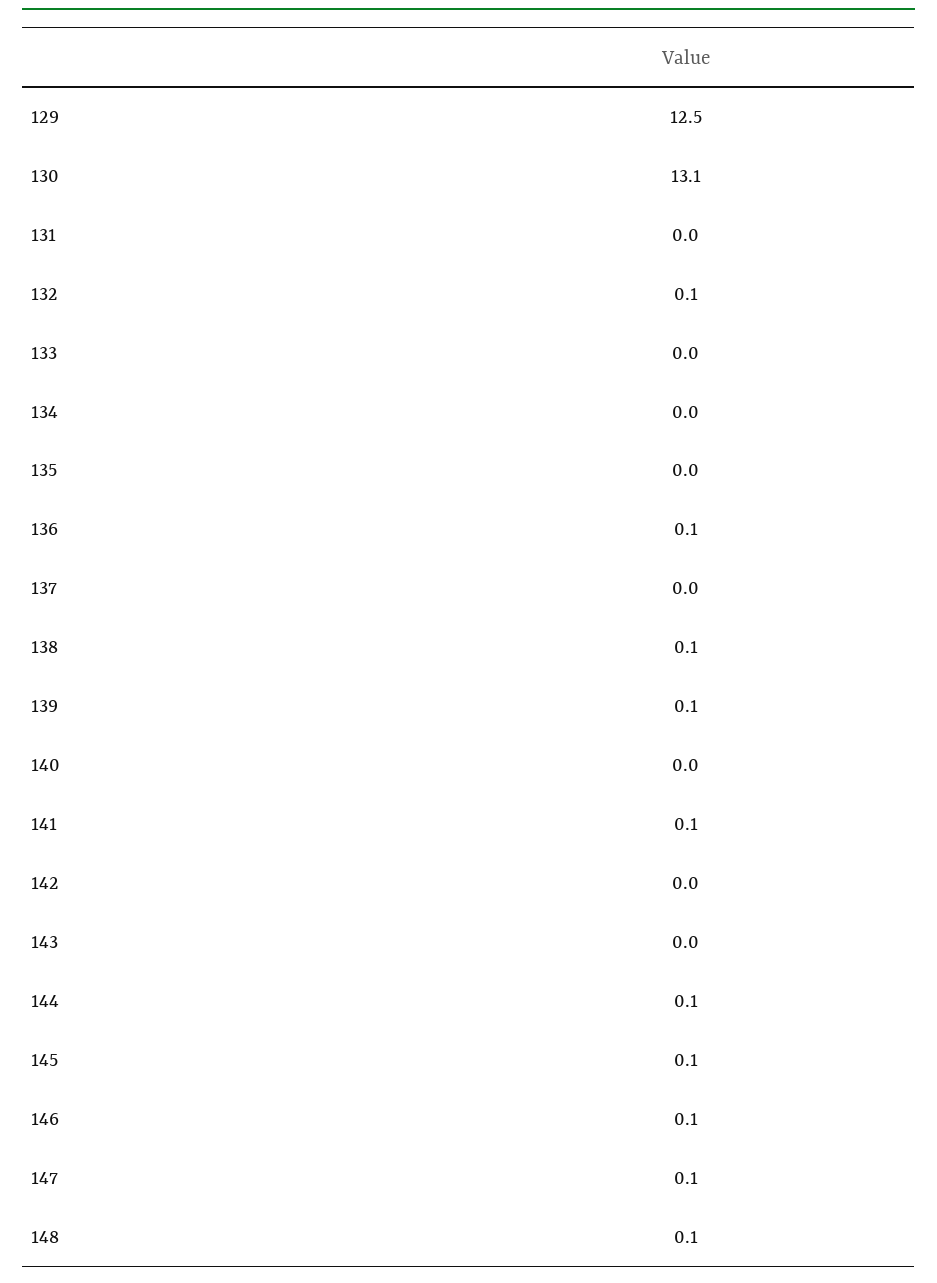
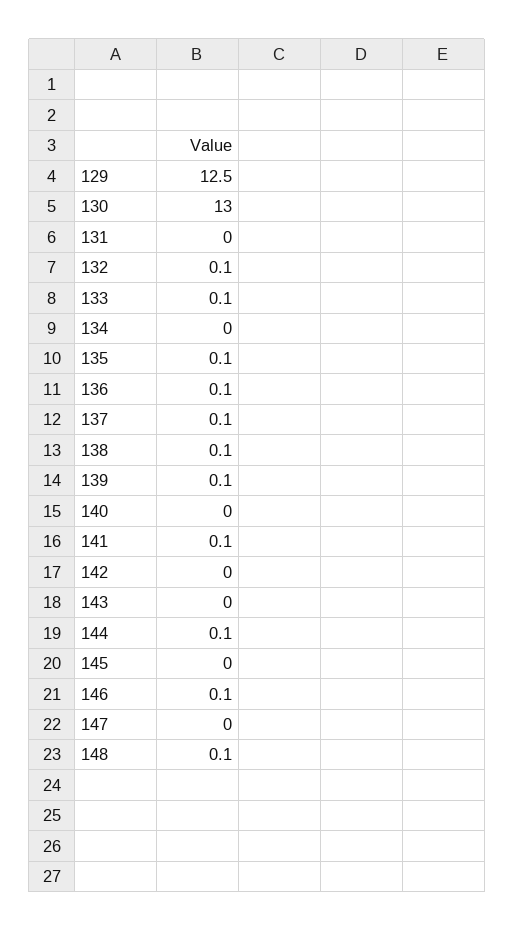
130: 13.1 -> 13
133: 0 -> 0.1
135: 0 -> 0.1
137: 0 -> 0.1
145: 0.1 -> 0
147: 0.1 -> 0

